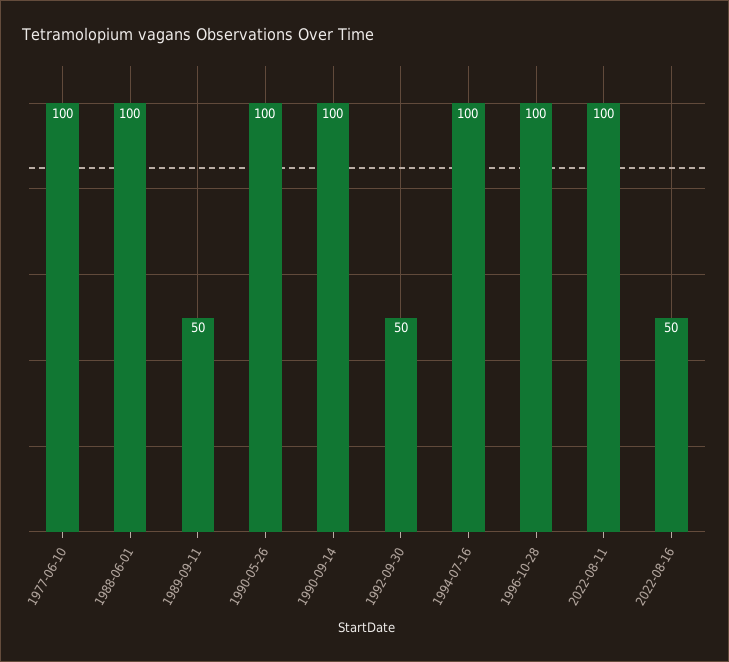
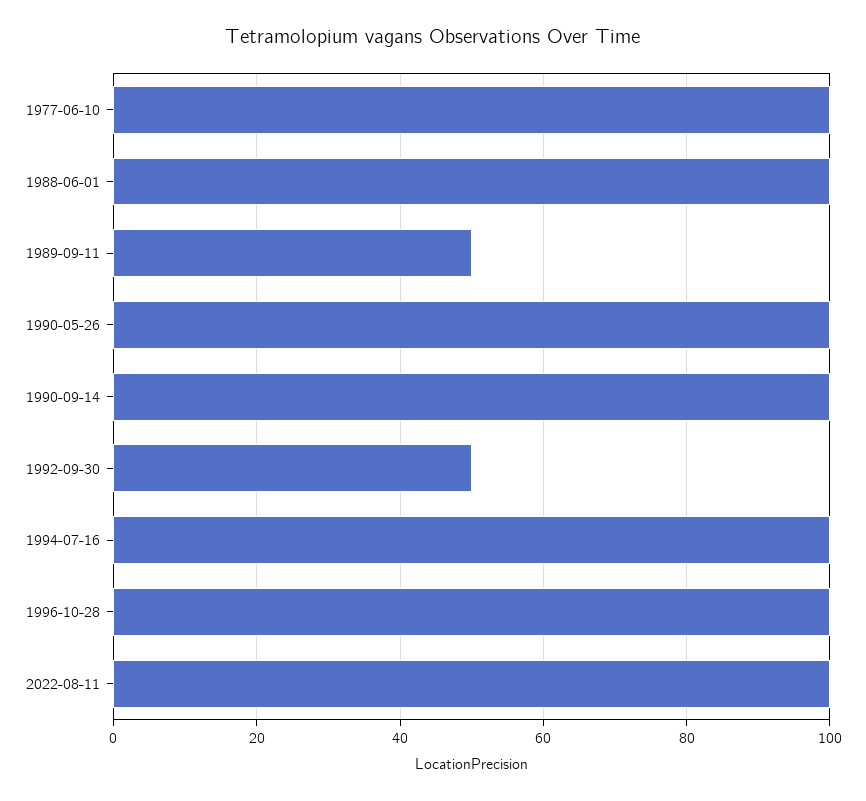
2022-08-16: 50 -> none

